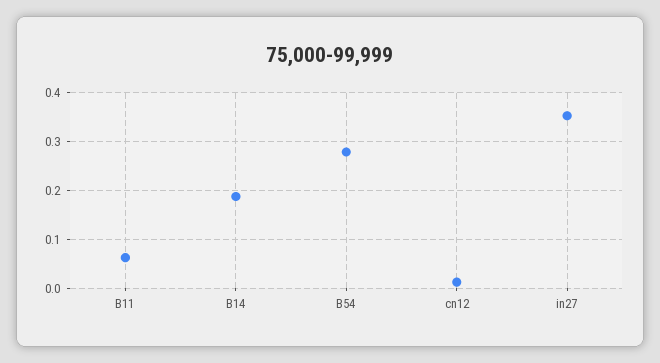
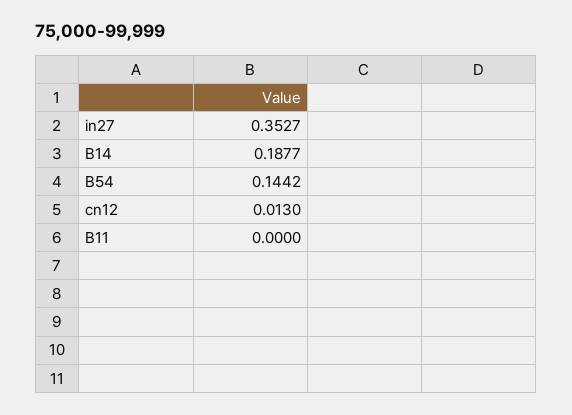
B11: 0.06 -> 0
B54: 0.28 -> 0.1442

